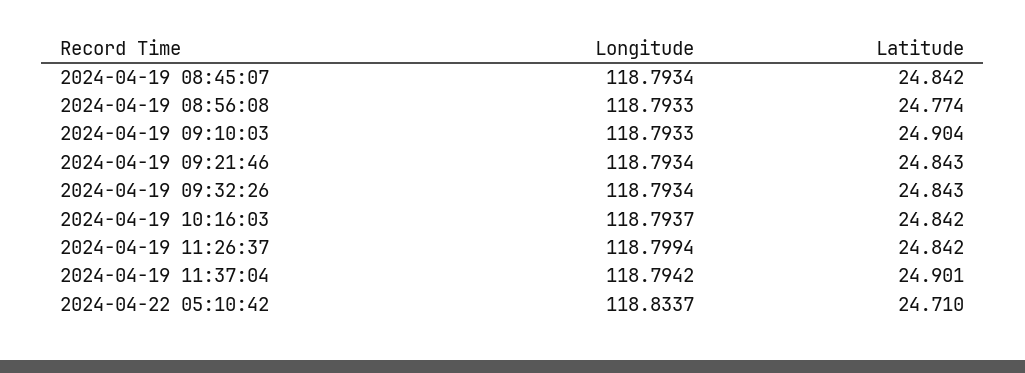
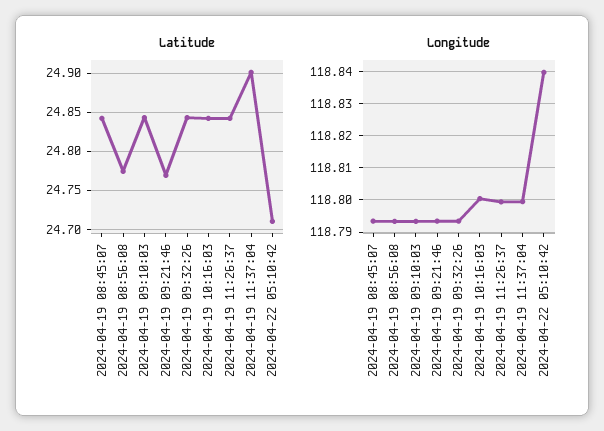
Latitude, 2024-04-19 09:10:03: 24.904 -> 24.84
Latitude, 2024-04-19 09:21:46: 24.843 -> 24.77
Longitude, 2024-04-19 10:16:03: 118.7937 -> 118.8
Longitude, 2024-04-19 11:37:04: 118.7942 -> 118.8
Longitude, 2024-04-22 05:10:42: 118.8337 -> 118.84

